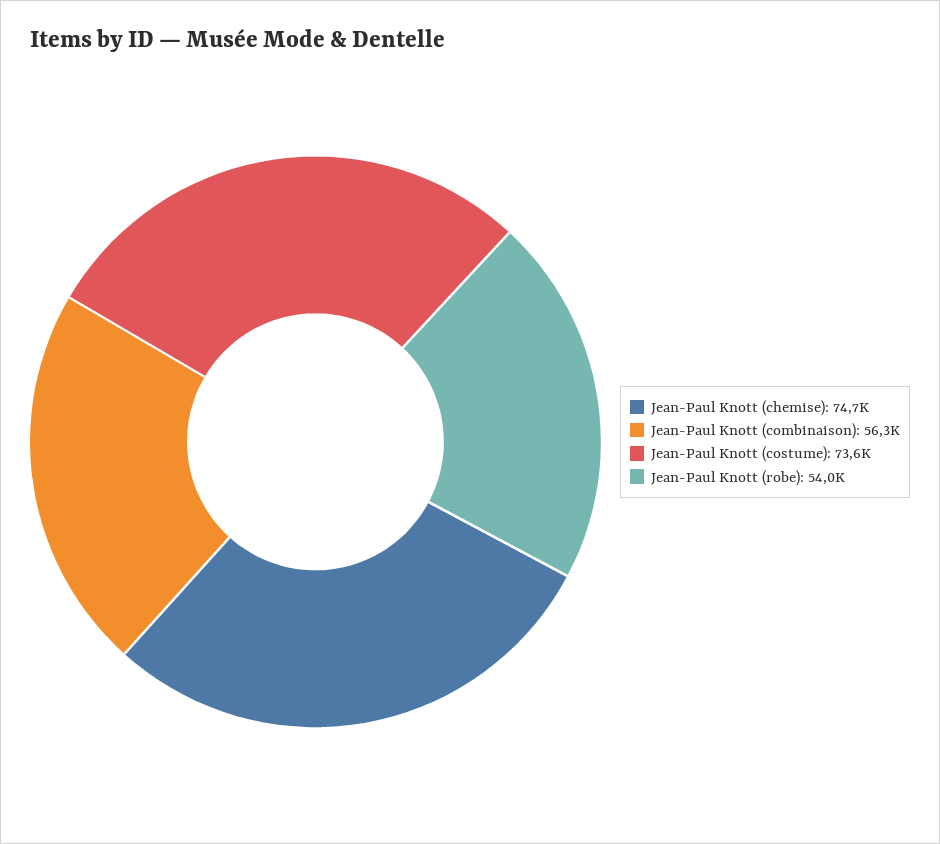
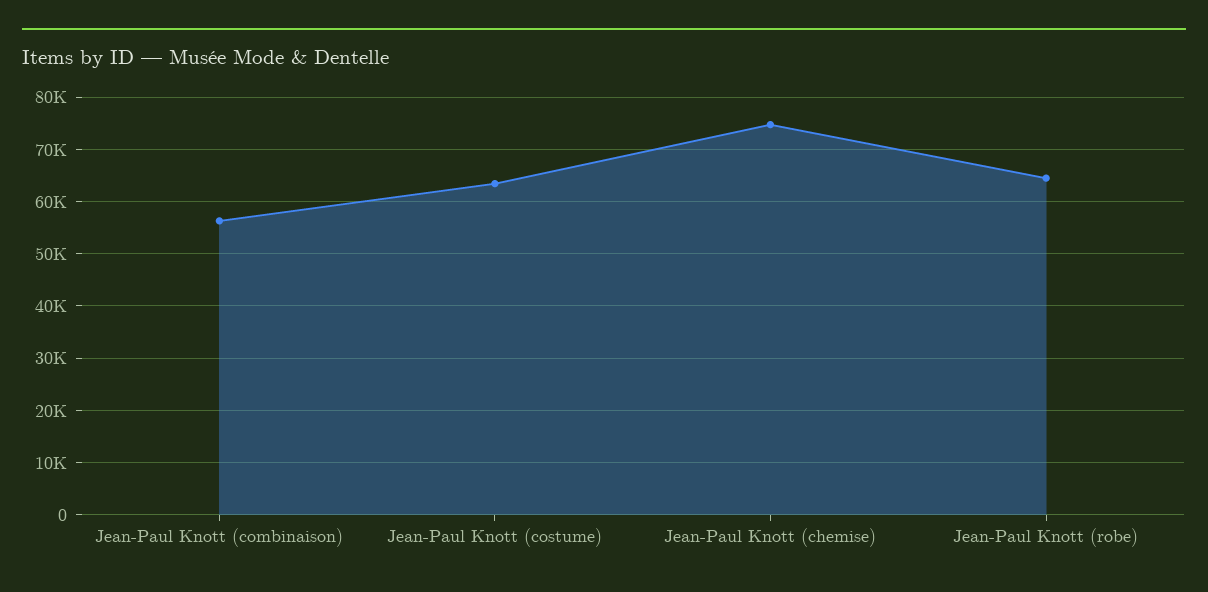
Jean-Paul Knott (costume): 73600 -> 64000
Jean-Paul Knott (robe): 54000 -> 64000

